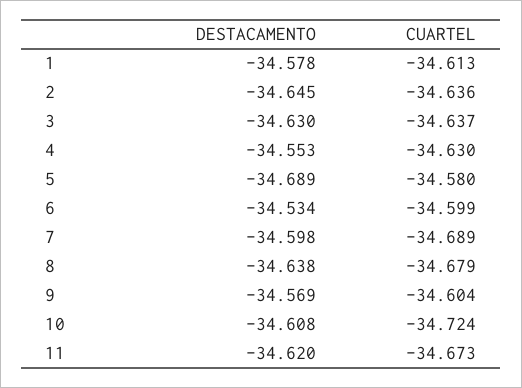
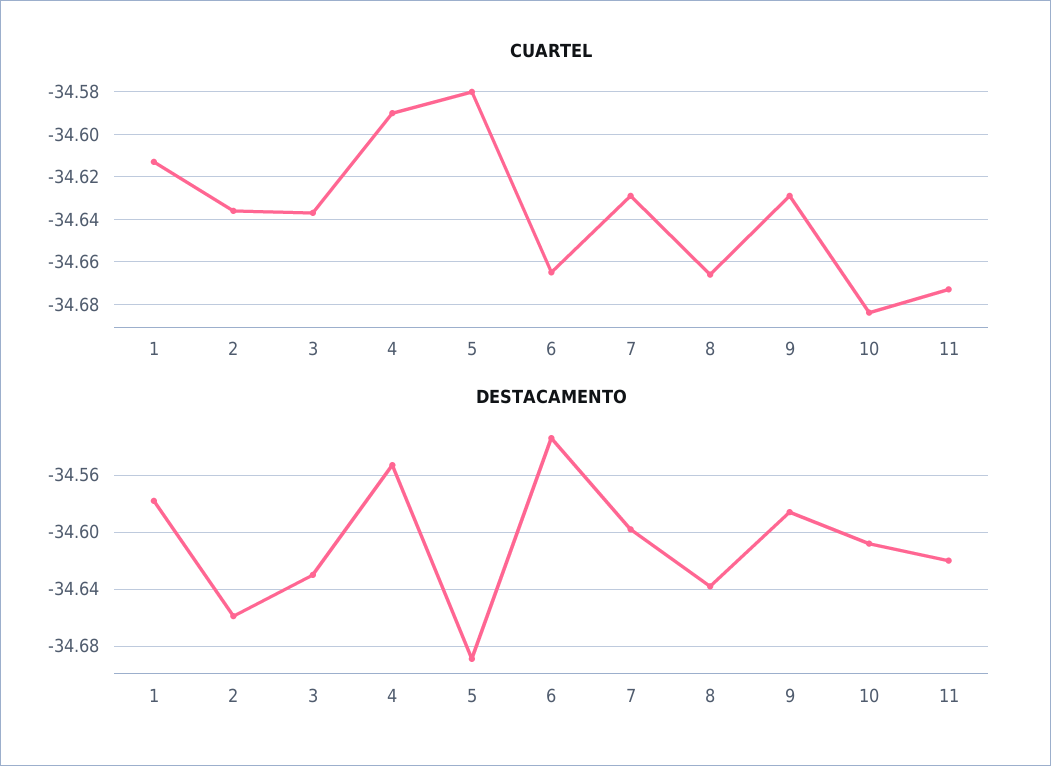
DESTACAMENTO, 2: -34.645 -> -34.66
CUARTEL, 4: -34.63 -> -34.59
CUARTEL, 6: -34.599 -> -34.665
CUARTEL, 7: -34.689 -> -34.63
CUARTEL, 8: -34.679 -> -34.665
DESTACAMENTO, 9: -34.569 -> -34.585
CUARTEL, 9: -34.604 -> -34.63
CUARTEL, 10: -34.724 -> -34.685

